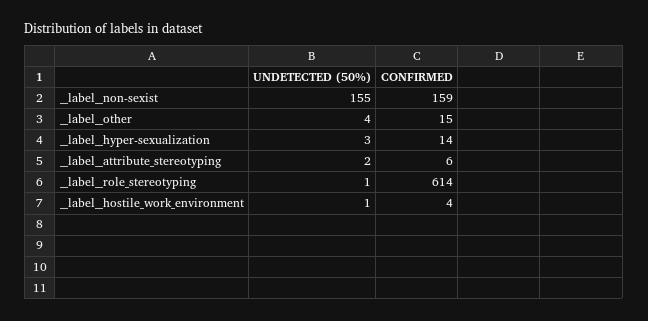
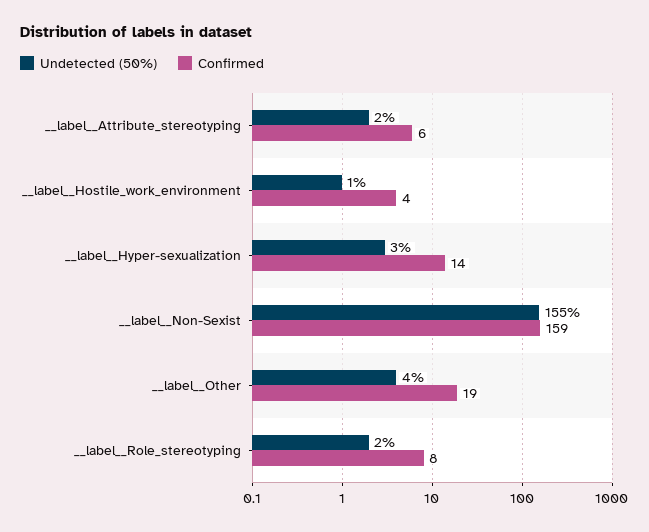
CONFIRMED, __label__other: 15 -> 19
UNDETECTED (50%), __label__role_stereotyping: 1 -> 2
CONFIRMED, __label__role_stereotyping: 614 -> 8

